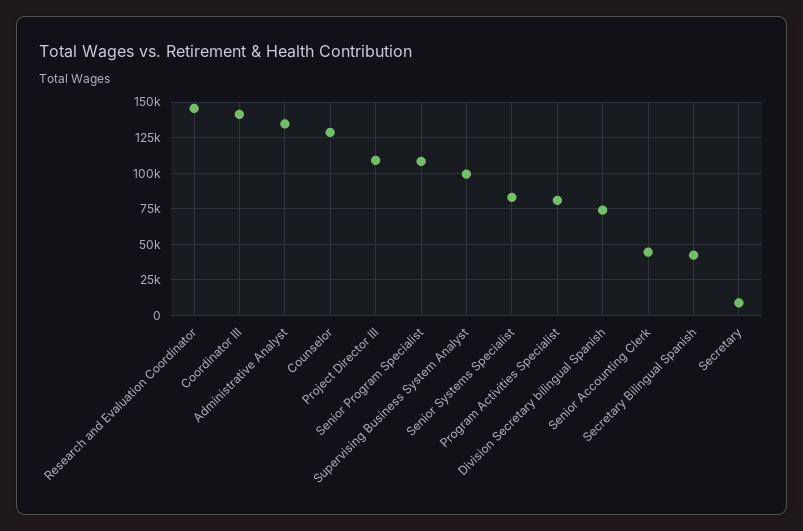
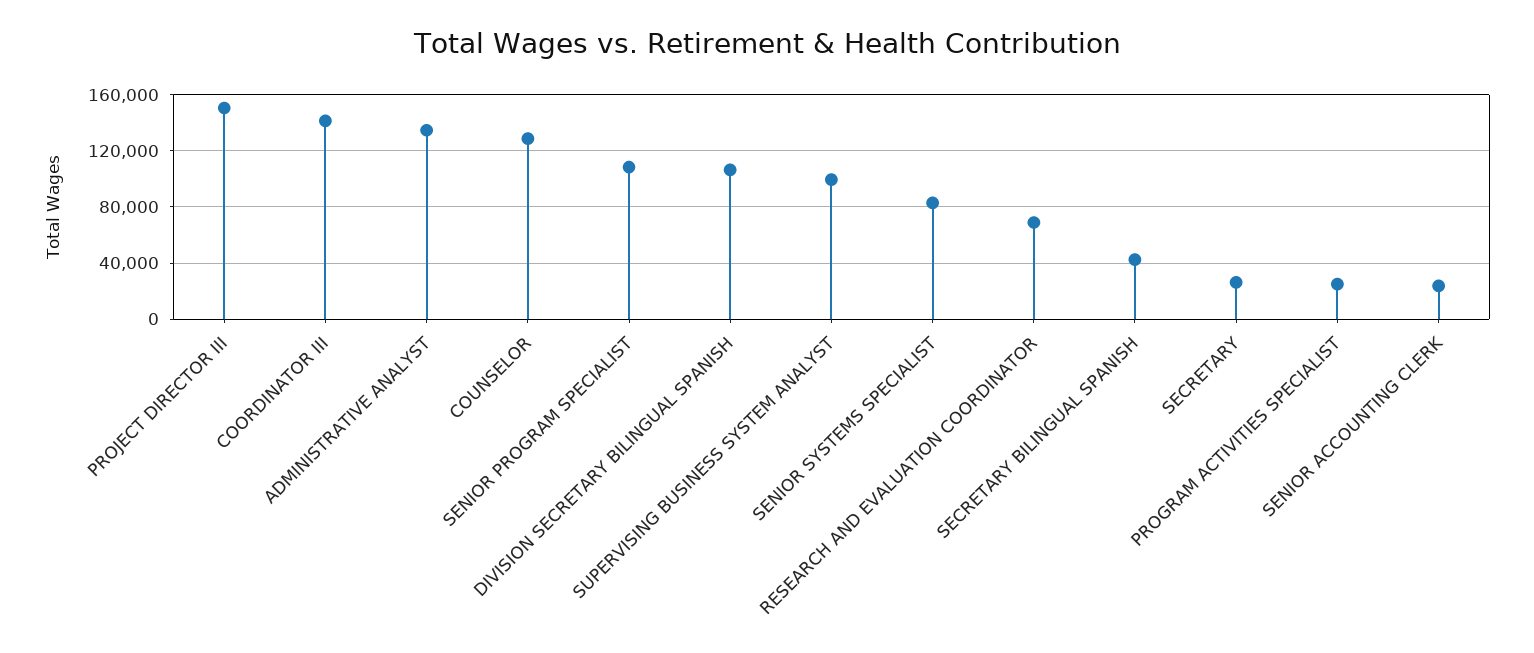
Research and Evaluation Coordinator: 145000 -> 70000
Project Director III: 110000 -> 150000
Program Activities Specialist: 80000 -> 25000
Division Secretary bilingual Spanish: 75000 -> 105000
Senior Accounting Clerk: 45000 -> 25000
Secretary: 10000 -> 25000

